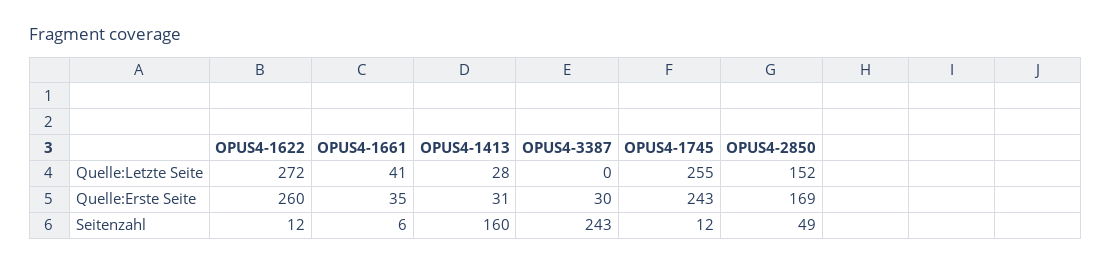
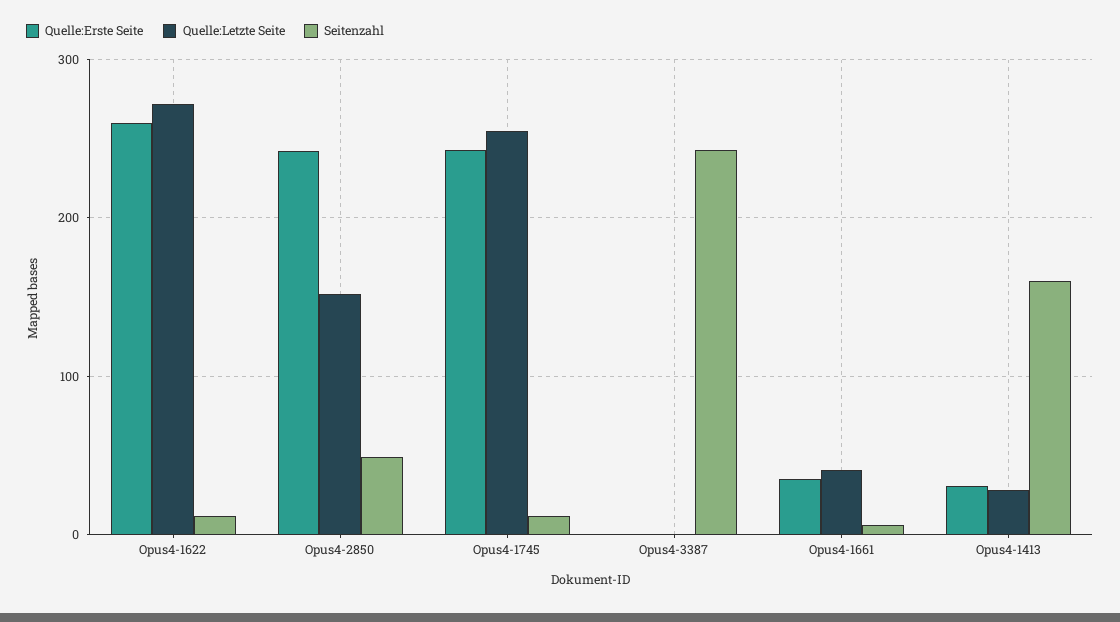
Quelle:Erste Seite, OPUS4-3387: 30 -> 0
Quelle:Erste Seite, OPUS4-2850: 169 -> 240

